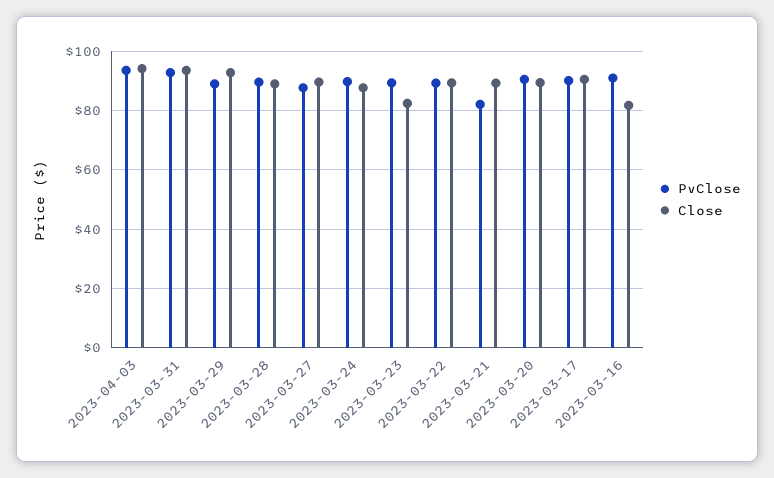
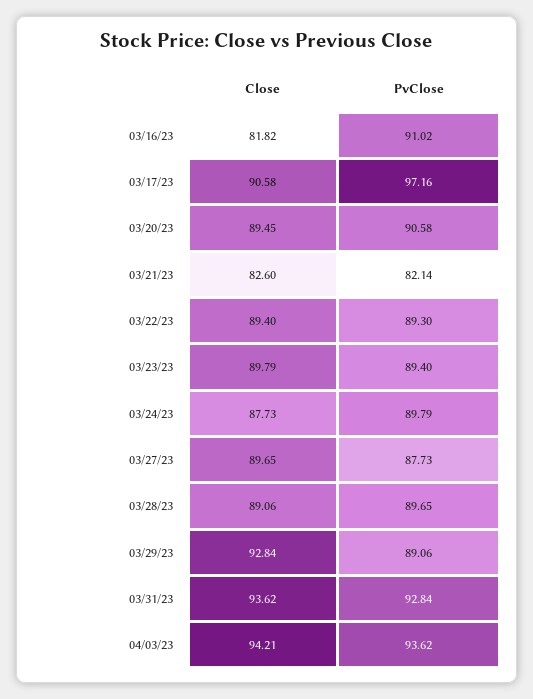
Close, 2023-03-23: 82.5 -> 89.79
Close, 2023-03-21: 90 -> 82.6
PvClose, 2023-03-17: 90 -> 97.16

